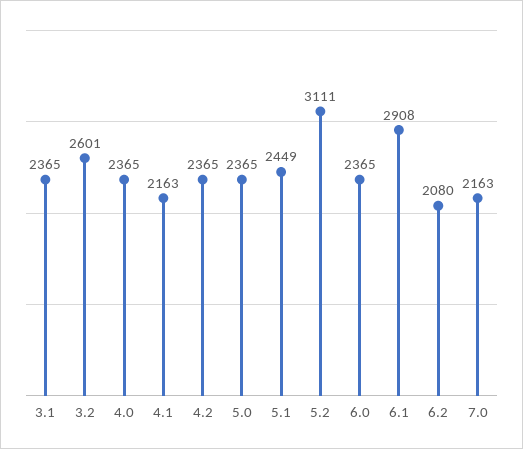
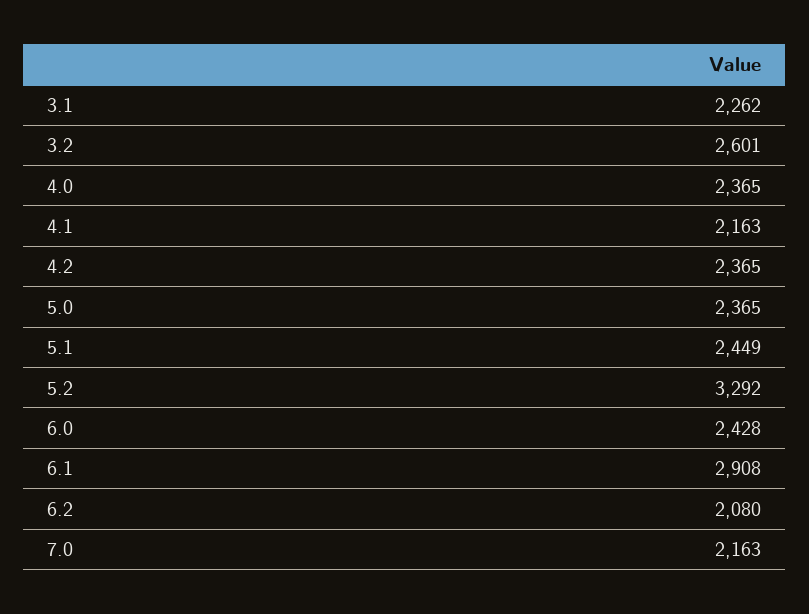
3.1: 2365 -> 2262
5.2: 3111 -> 3292
6.0: 2365 -> 2428

